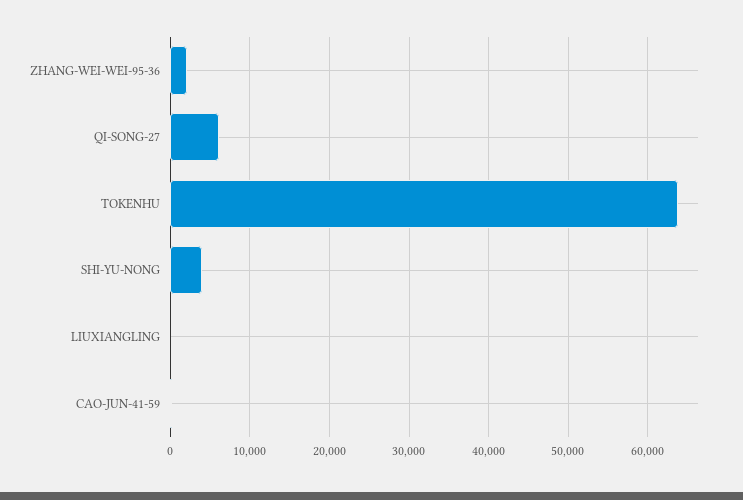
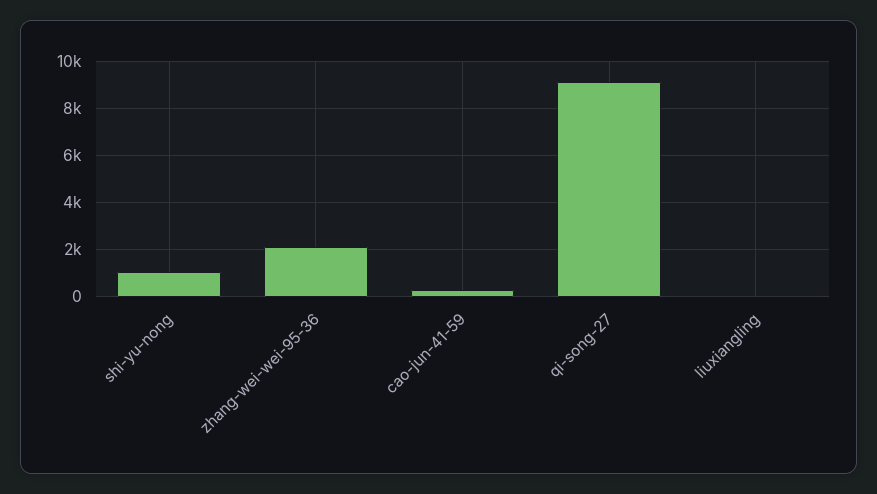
QI-SONG-27: 6000 -> 9000
TOKENHU: 64000 -> none
SHI-YU-NONG: 4000 -> 1000

